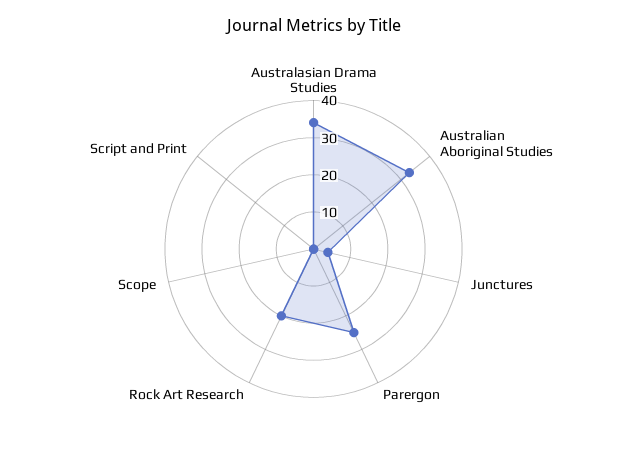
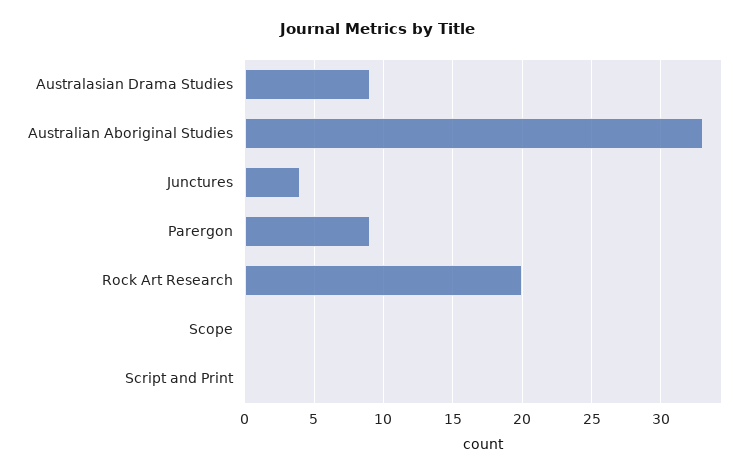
Australasian Drama Studies: 35 -> 9
Parergon: 25 -> 9

